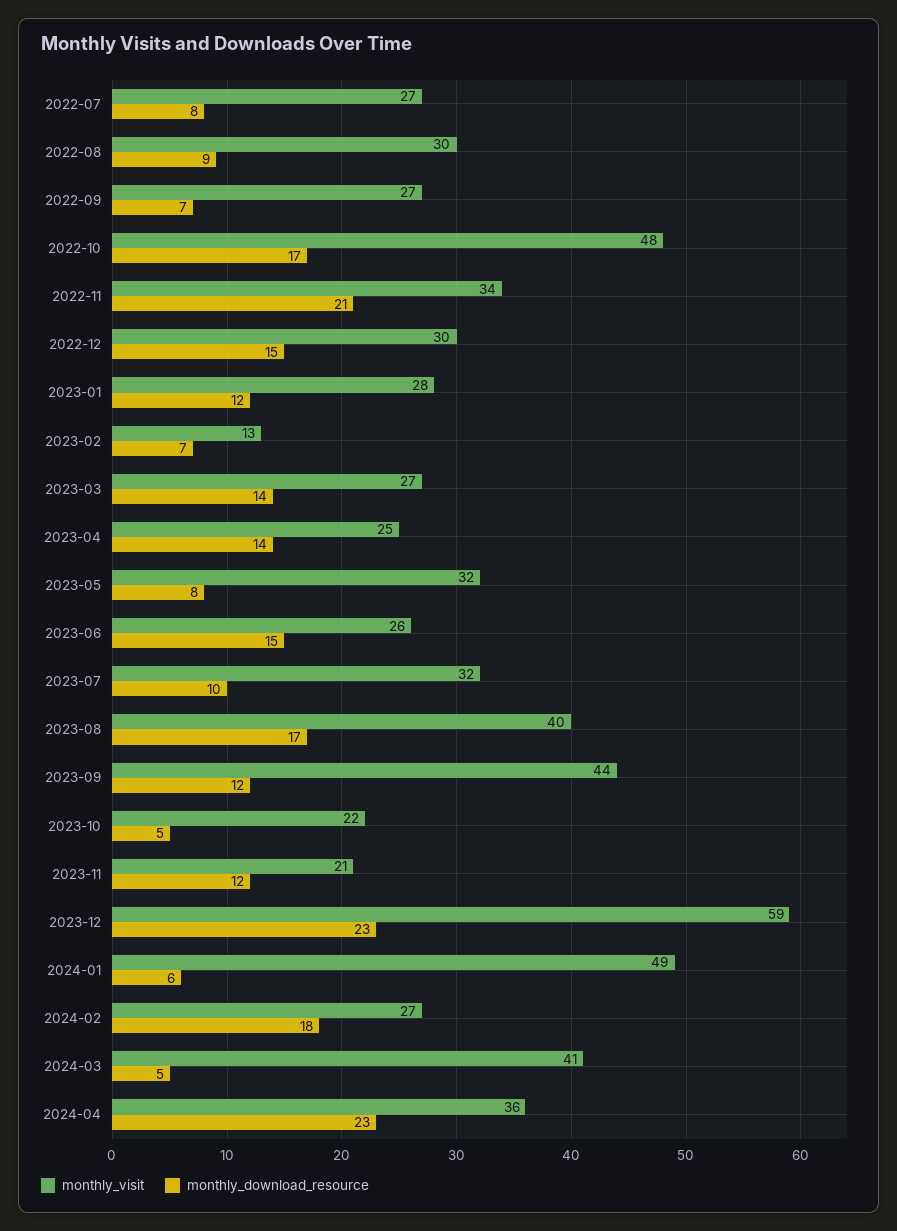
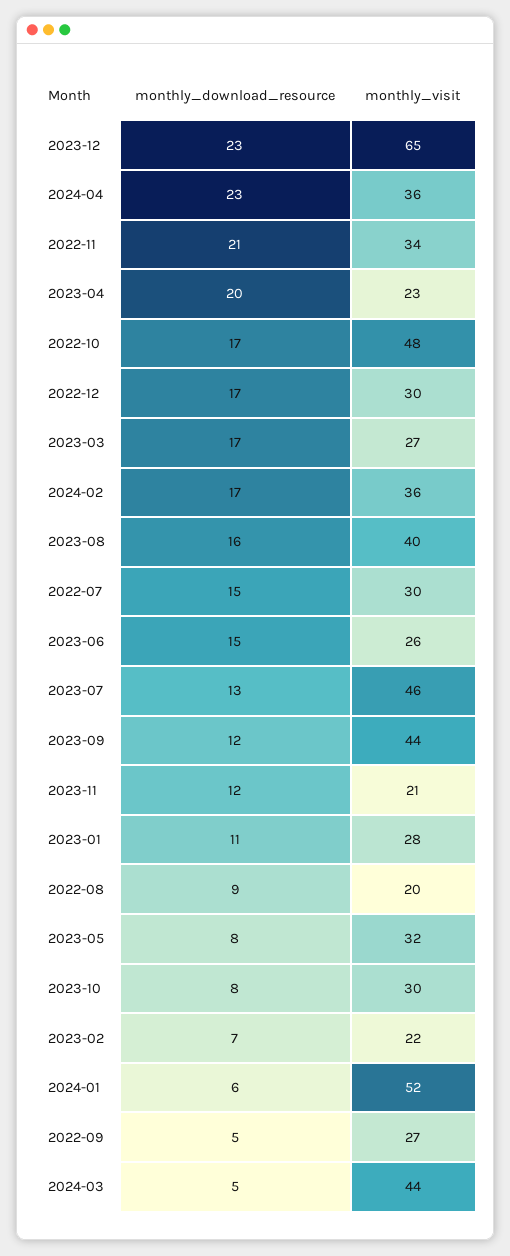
monthly_visit, 2022-07: 27 -> 30
monthly_download_resource, 2022-07: 8 -> 15
monthly_visit, 2022-08: 30 -> 20
monthly_download_resource, 2022-09: 7 -> 5
monthly_download_resource, 2022-12: 15 -> 17
monthly_download_resource, 2023-01: 12 -> 11
monthly_visit, 2023-02: 13 -> 22
monthly_download_resource, 2023-03: 14 -> 17
monthly_visit, 2023-04: 25 -> 23
monthly_download_resource, 2023-04: 14 -> 20
monthly_visit, 2023-07: 32 -> 46
monthly_download_resource, 2023-07: 10 -> 13
monthly_download_resource, 2023-08: 17 -> 16
monthly_visit, 2023-10: 22 -> 30
monthly_download_resource, 2023-10: 5 -> 8
monthly_visit, 2023-12: 59 -> 65
monthly_visit, 2024-01: 49 -> 52
monthly_visit, 2024-02: 27 -> 36
monthly_download_resource, 2024-02: 18 -> 17
monthly_visit, 2024-03: 41 -> 44

